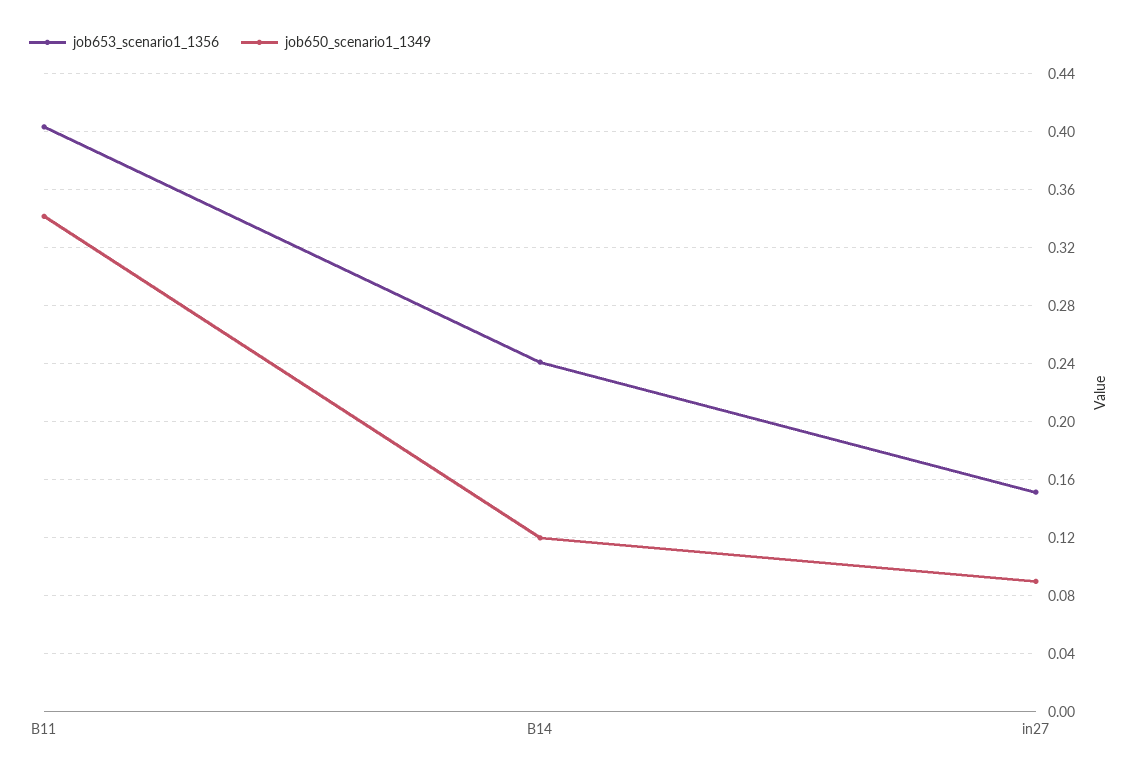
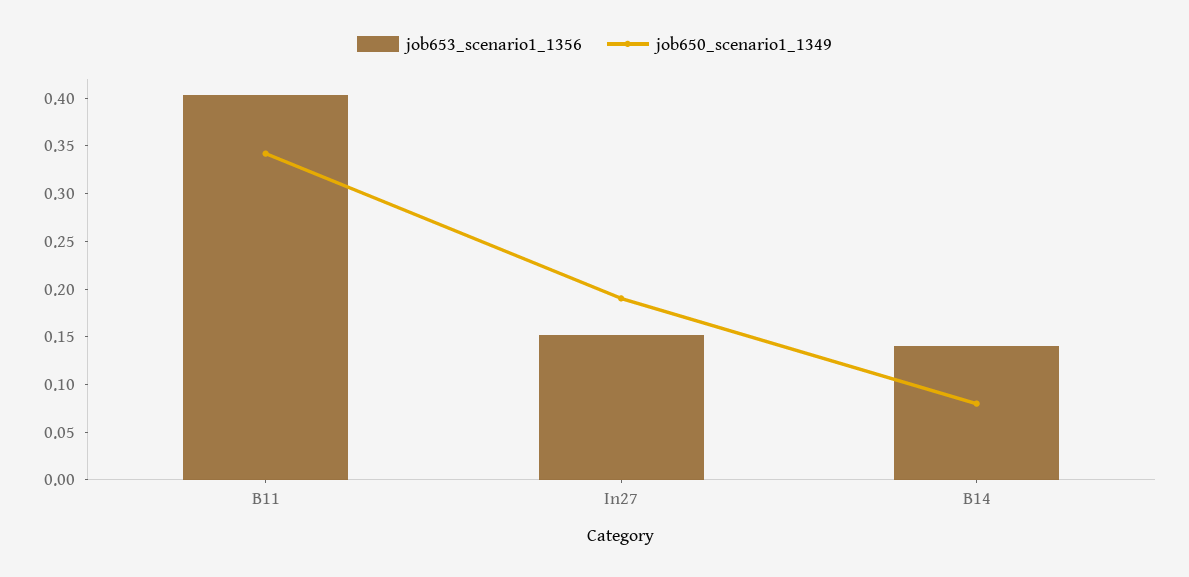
job653_scenario1_1356, B14: 0.24 -> 0.14
job650_scenario1_1349, B14: 0.12 -> 0.08
job650_scenario1_1349, in27: 0.09 -> 0.19

